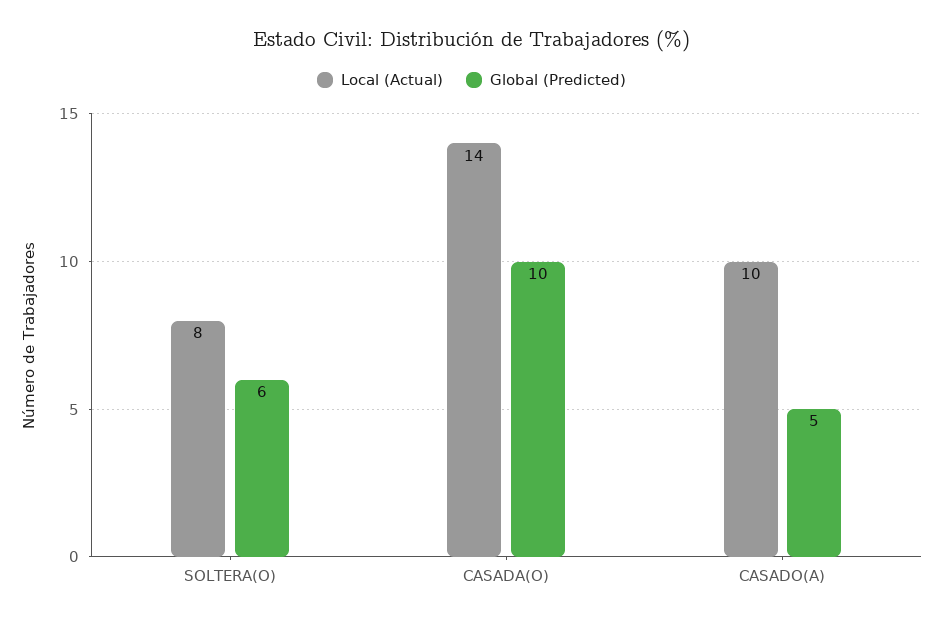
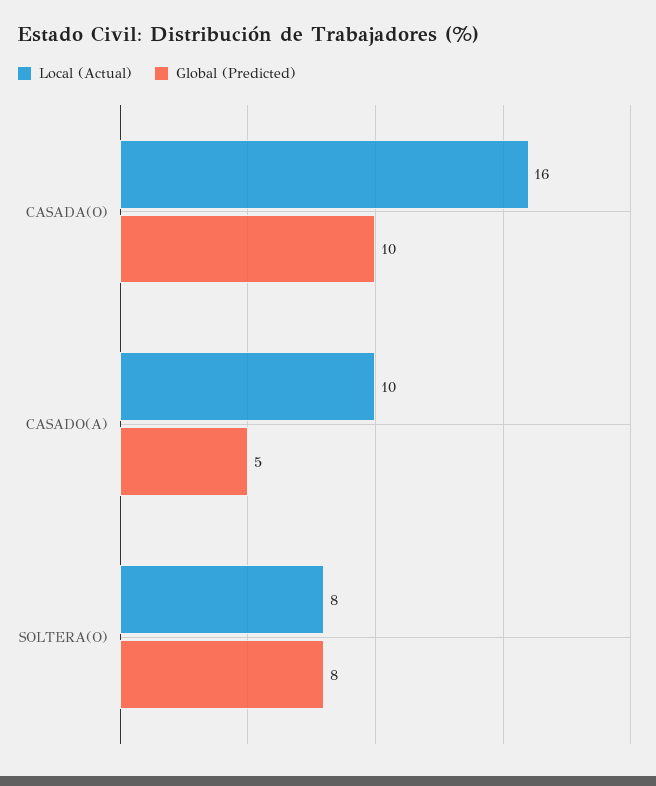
Global (Predicted), SOLTERA(O): 6 -> 8
Local (Actual), CASADA(O): 14 -> 16

